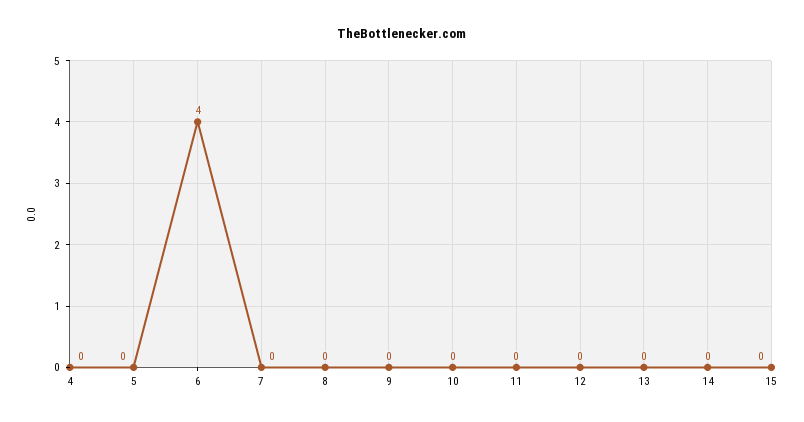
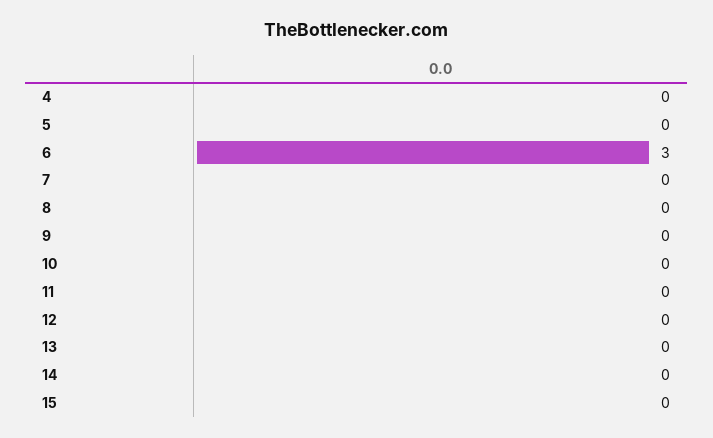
6: 4 -> 3

